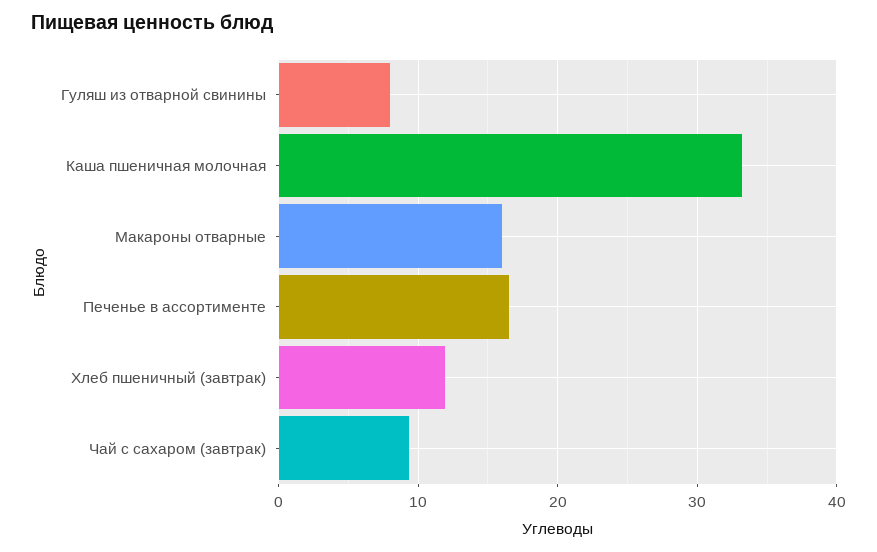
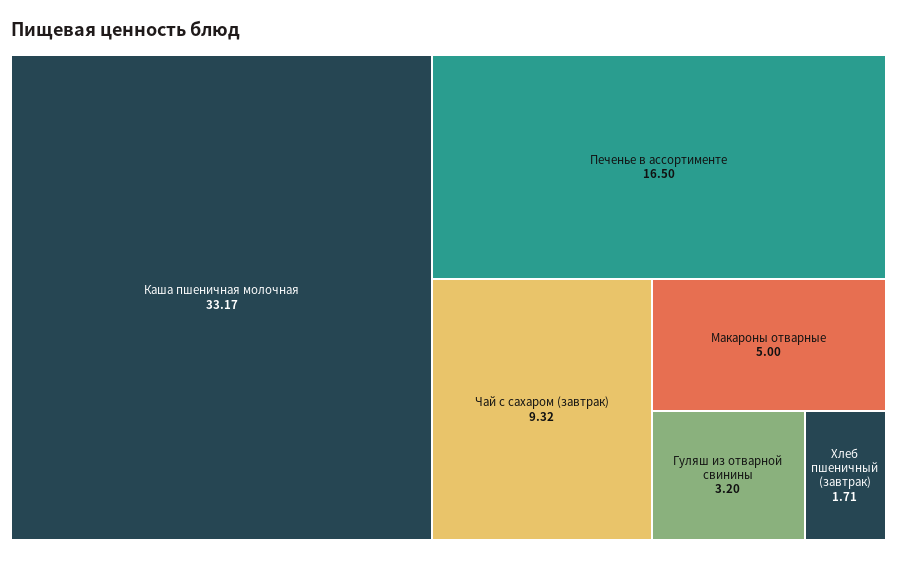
Гуляш из отварной свинины: 8 -> 3.2
Макароны отварные: 16 -> 5
Хлеб пшеничный (завтрак): 12 -> 1.71

